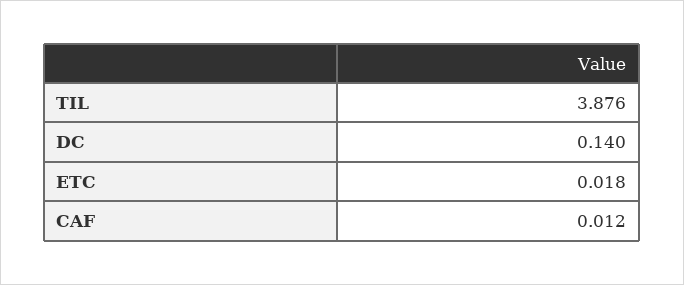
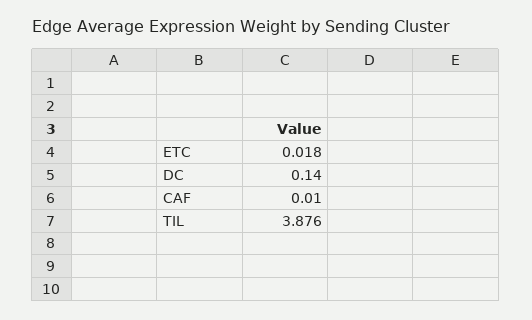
CAF: 0.012 -> 0.01

